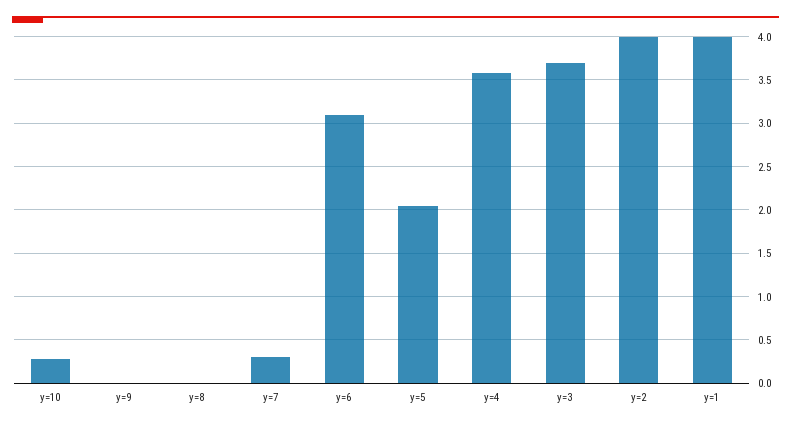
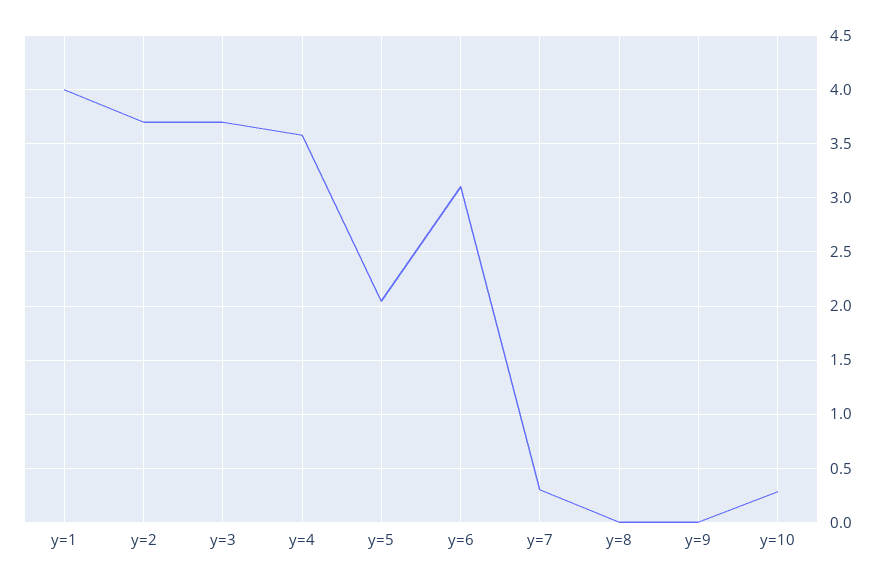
y=2: 4 -> 3.7

